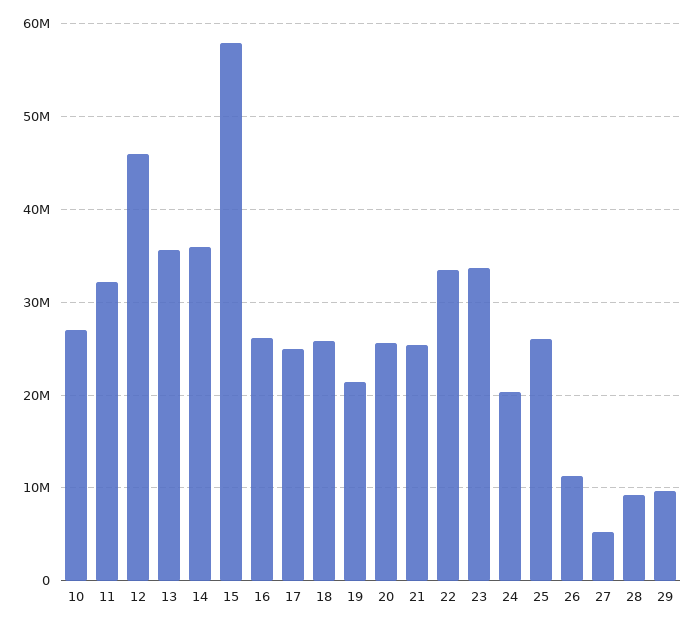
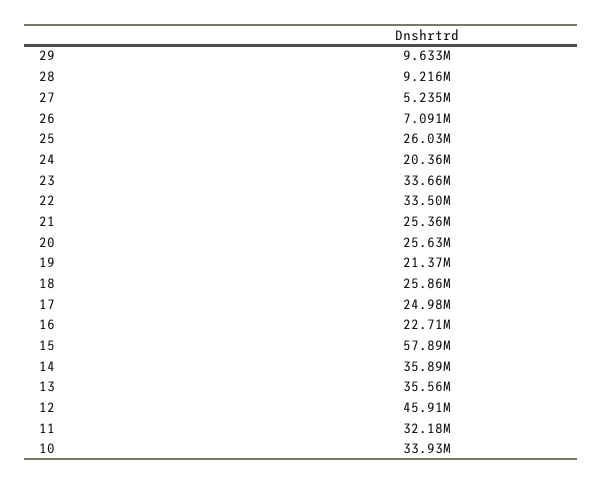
10: 27000000 -> 33930000
16: 26000000 -> 22710000
26: 11000000 -> 7091000

